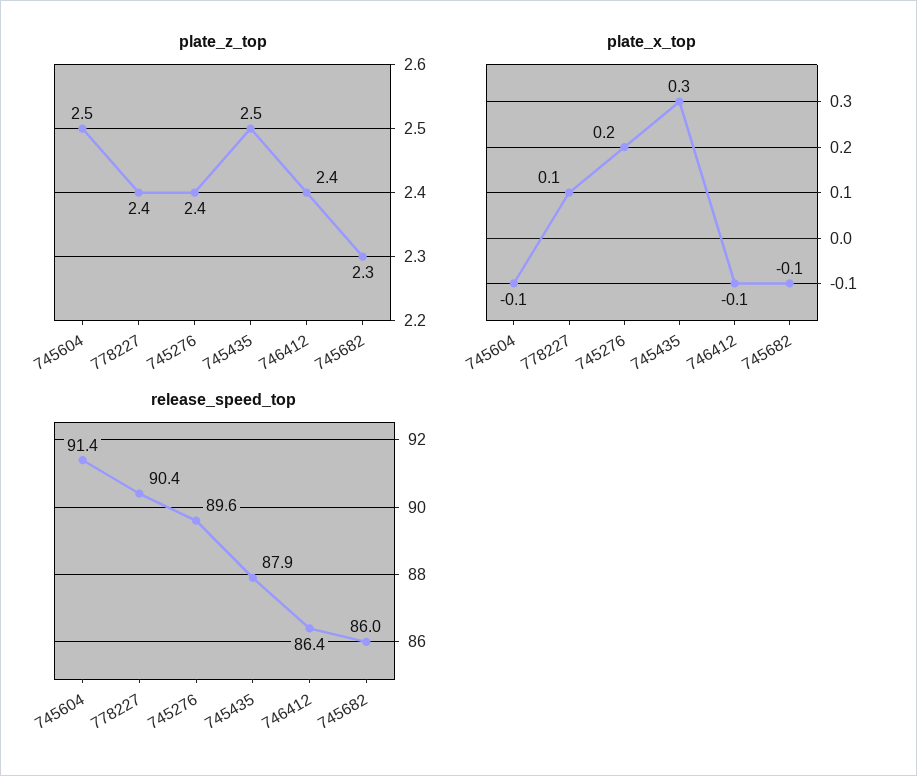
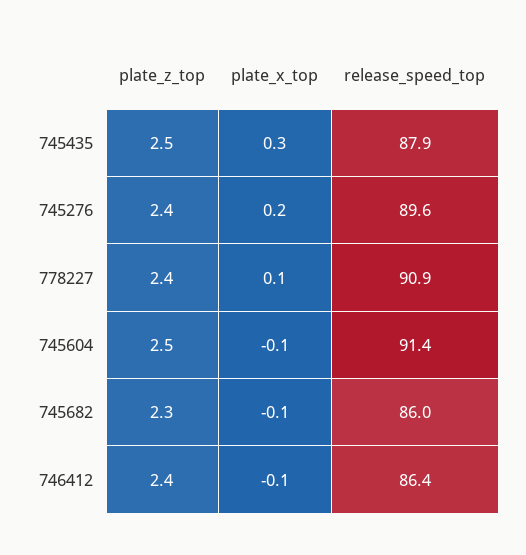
release_speed_top, 778227: 90.4 -> 90.9

